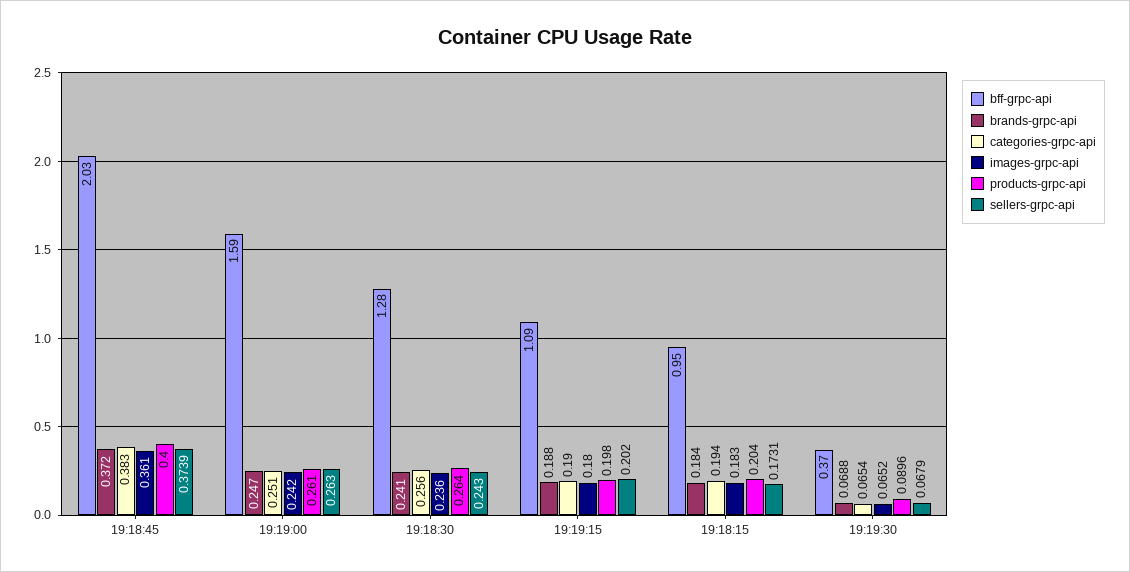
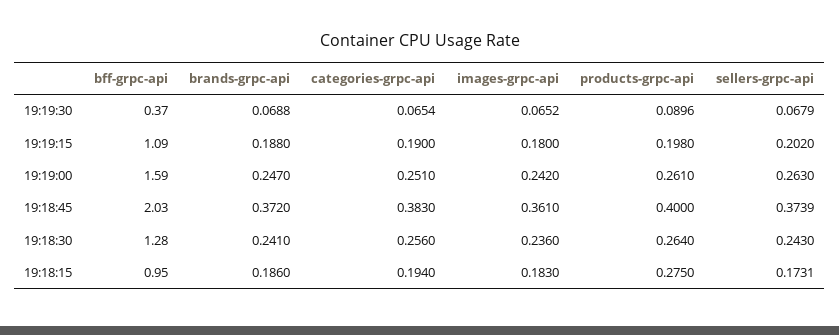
brands-grpc-api, 19:18:15: 0.184 -> 0.186
products-grpc-api, 19:18:15: 0.204 -> 0.275

